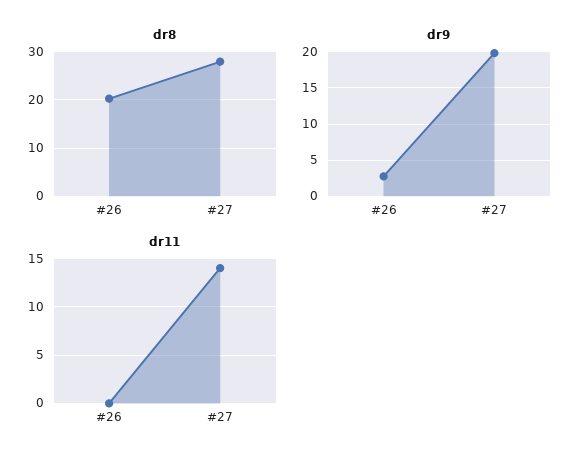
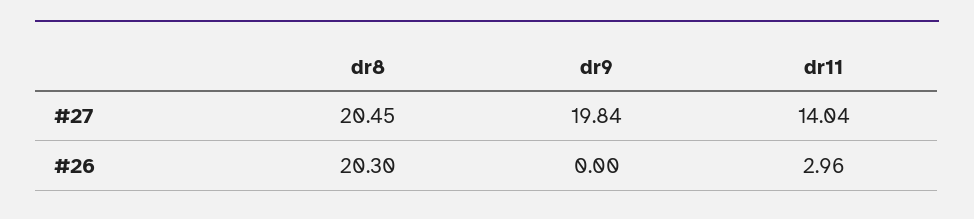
dr8, #27: 28 -> 20.45
dr9, #26: 3 -> 0
dr11, #26: 0 -> 2.96

